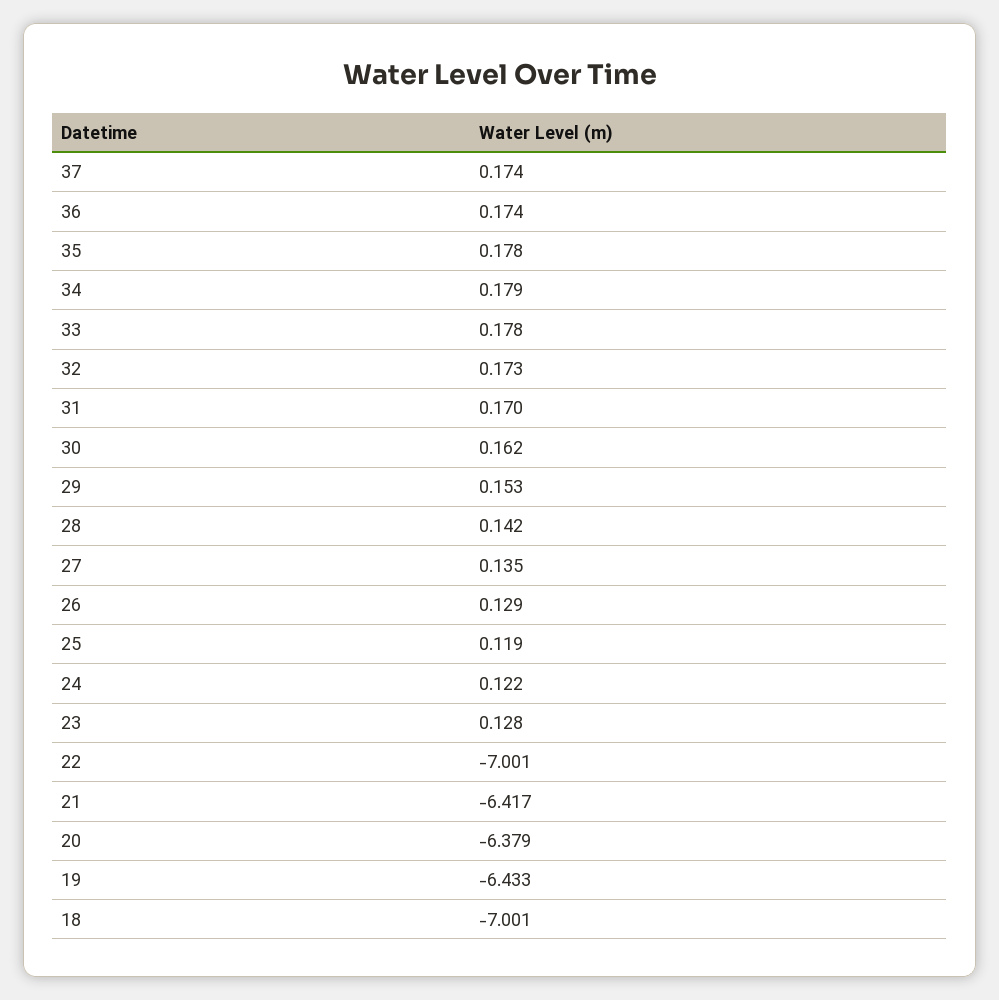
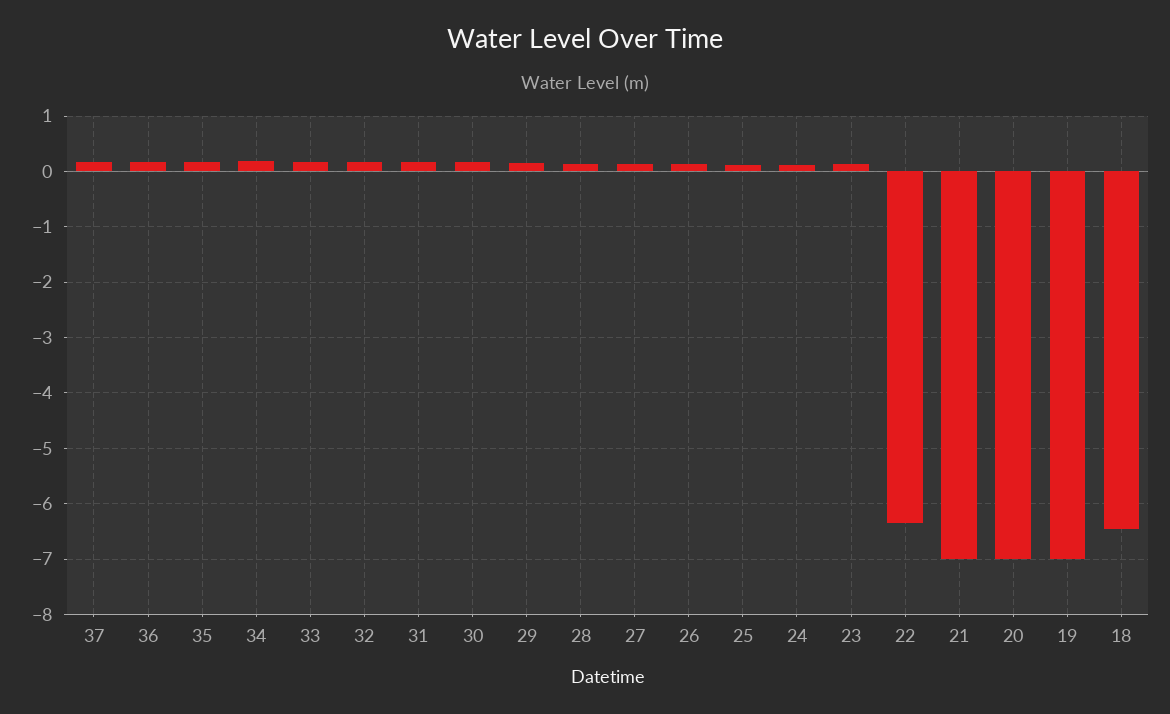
22: -7.001 -> -6.4
21: -6.417 -> -7
20: -6.379 -> -7
19: -6.433 -> -7
18: -7.001 -> -6.4

